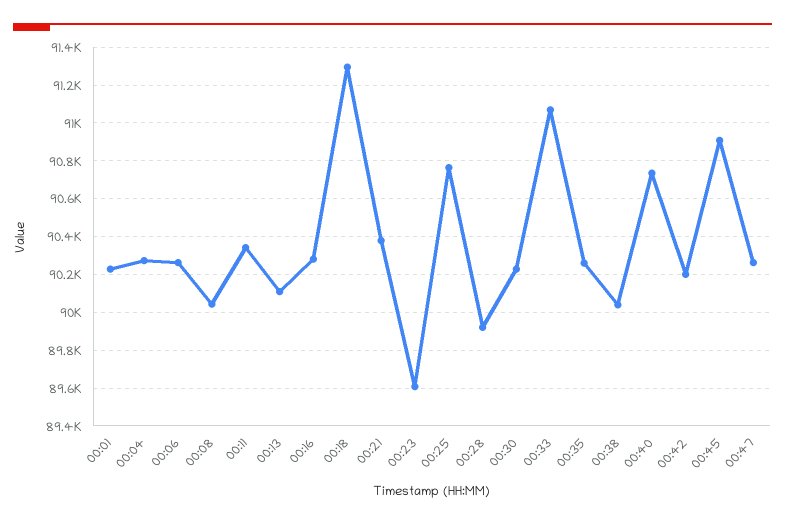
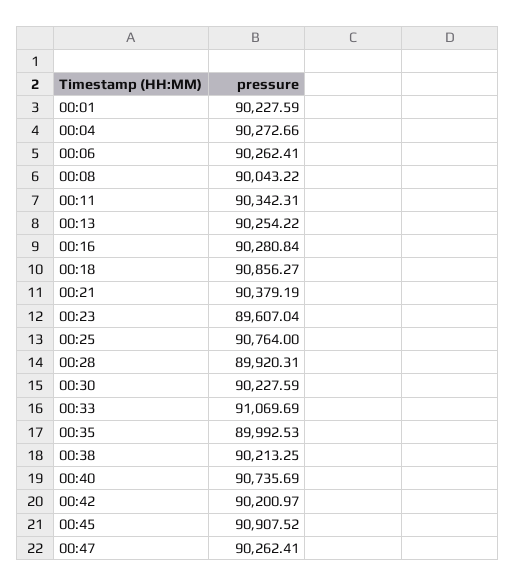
00:13: 90100 -> 90254.22
00:18: 91300 -> 90856.27
00:35: 90250 -> 89992.53
00:38: 90050 -> 90213.25

